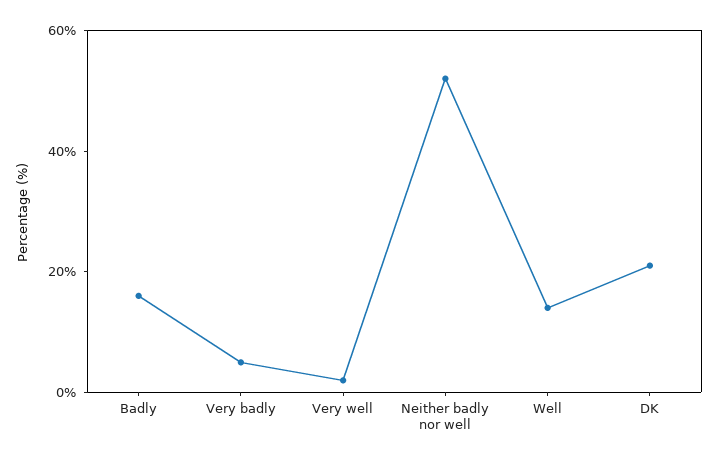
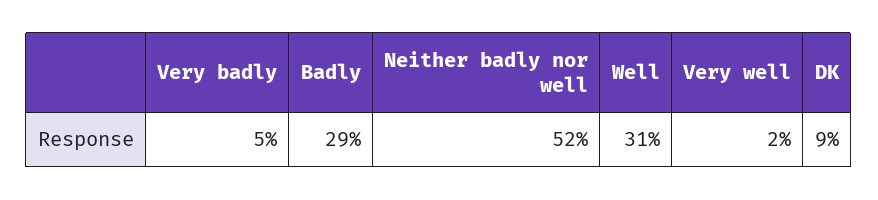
Badly: 15 -> 29
Well: 15 -> 31
DK: 20 -> 9

